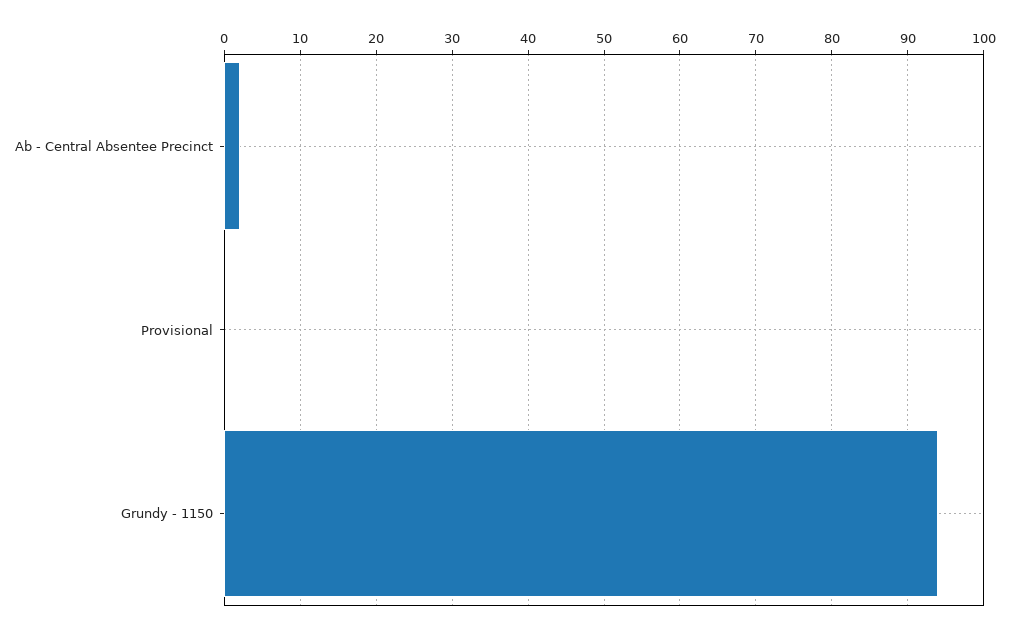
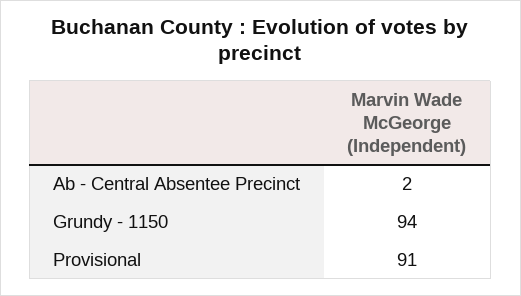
Provisional: 0 -> 91

